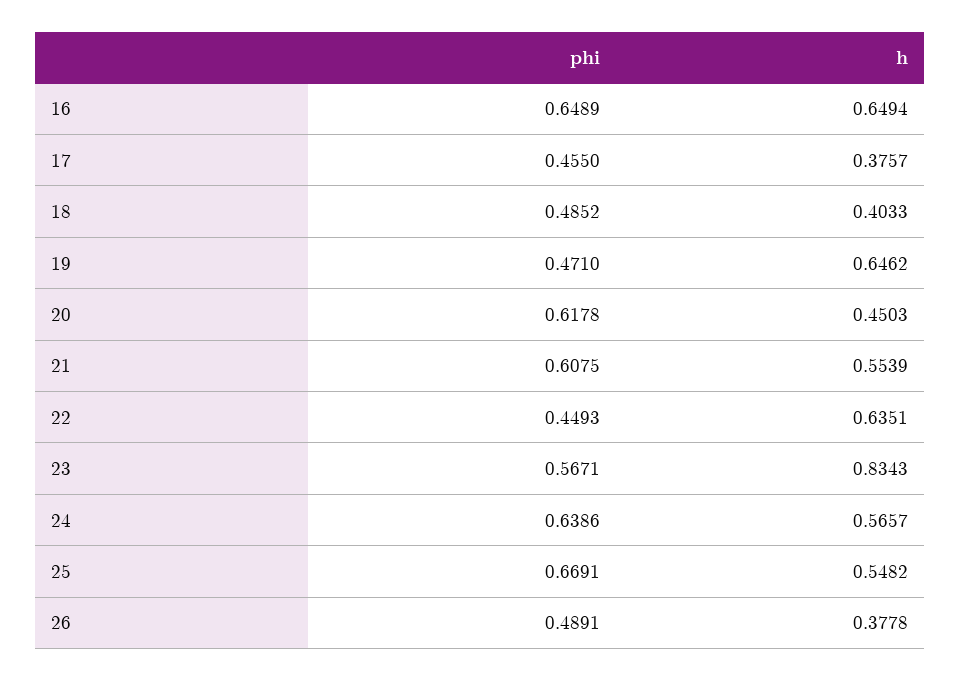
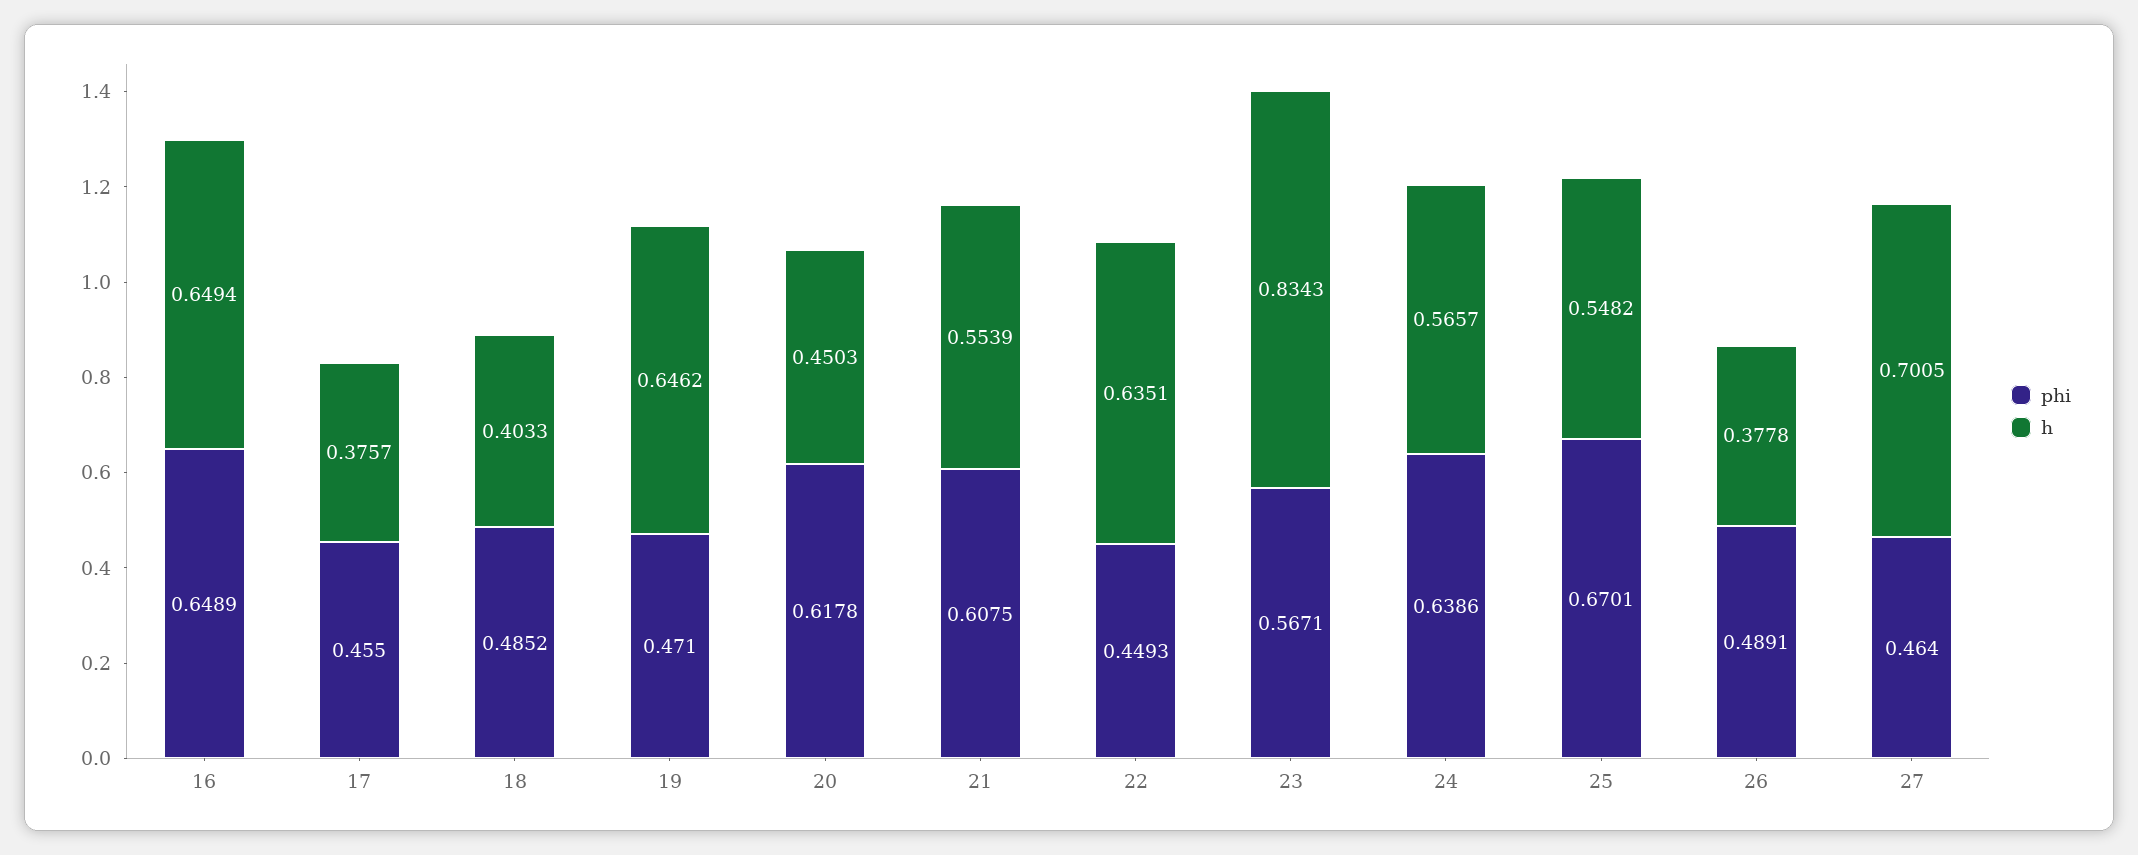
phi, 25: 0.6691 -> 0.6701
phi, 27: none -> 0.464
h, 27: none -> 0.7005

